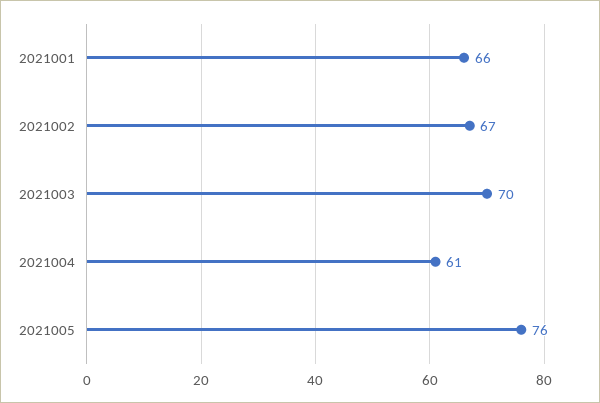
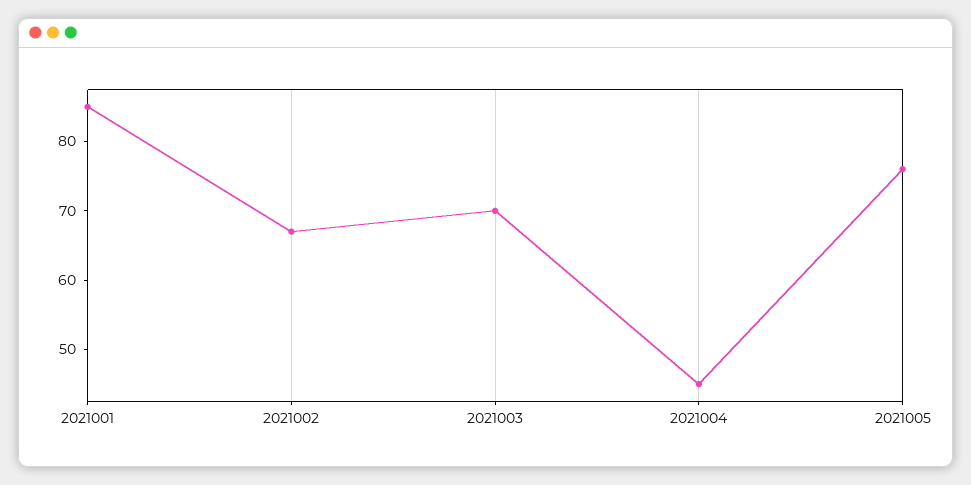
2021001: 66 -> 85
2021004: 61 -> 45

